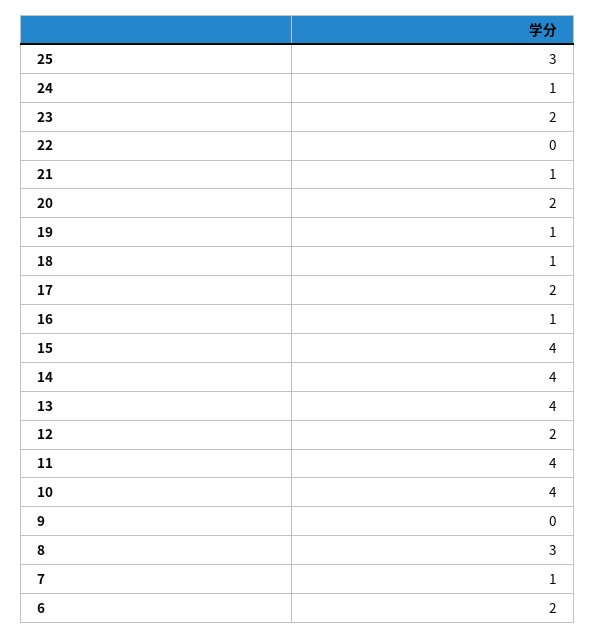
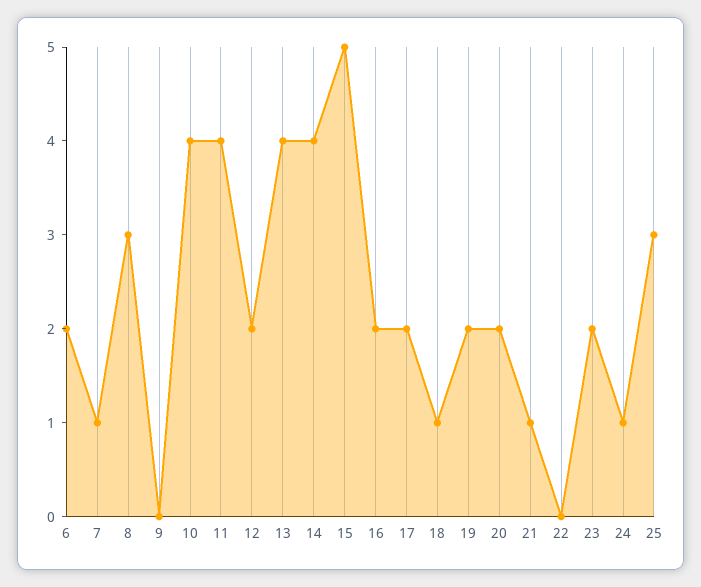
19: 1 -> 2
16: 1 -> 2
15: 4 -> 5

